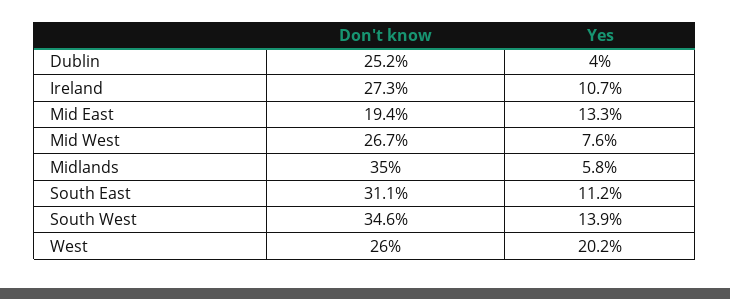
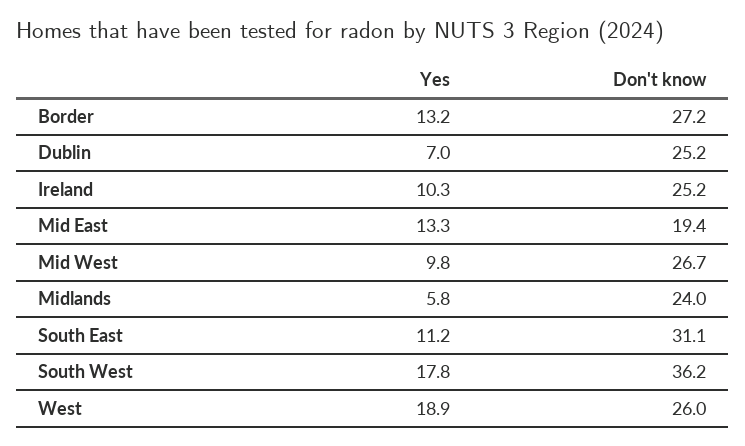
Yes, Dublin: 4 -> 7
Don't know, Ireland: 27.3 -> 25.2
Yes, Ireland: 10.7 -> 10.3
Yes, Mid West: 7.6 -> 9.8
Don't know, Midlands: 35 -> 24
Don't know, South West: 34.6 -> 36.2
Yes, South West: 13.9 -> 17.8
Yes, West: 20.2 -> 18.9
Yes, Border: none -> 13.2
Don't know, Border: none -> 27.2

